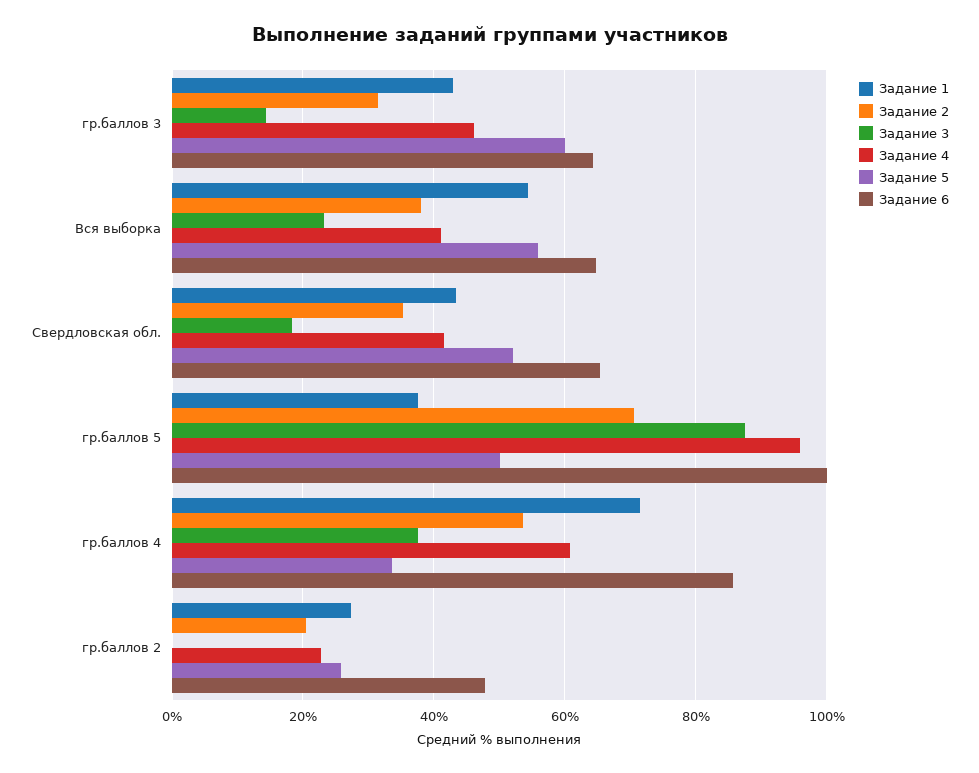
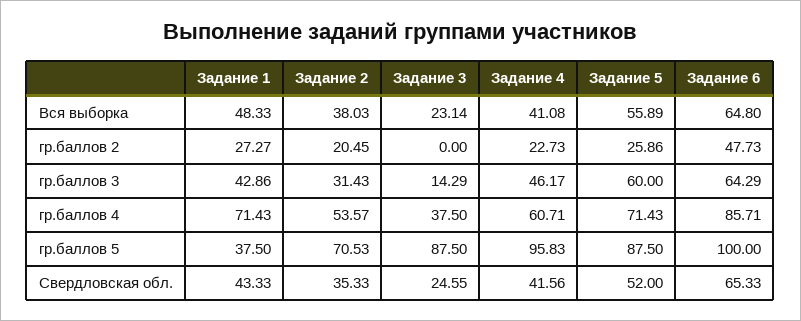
Задание 1, Вся выборка: 54 -> 48.33
Задание 3, Свердловская обл.: 18 -> 24.55
Задание 5, гр.баллов 5: 50 -> 87.5
Задание 5, гр.баллов 4: 34 -> 71.43

